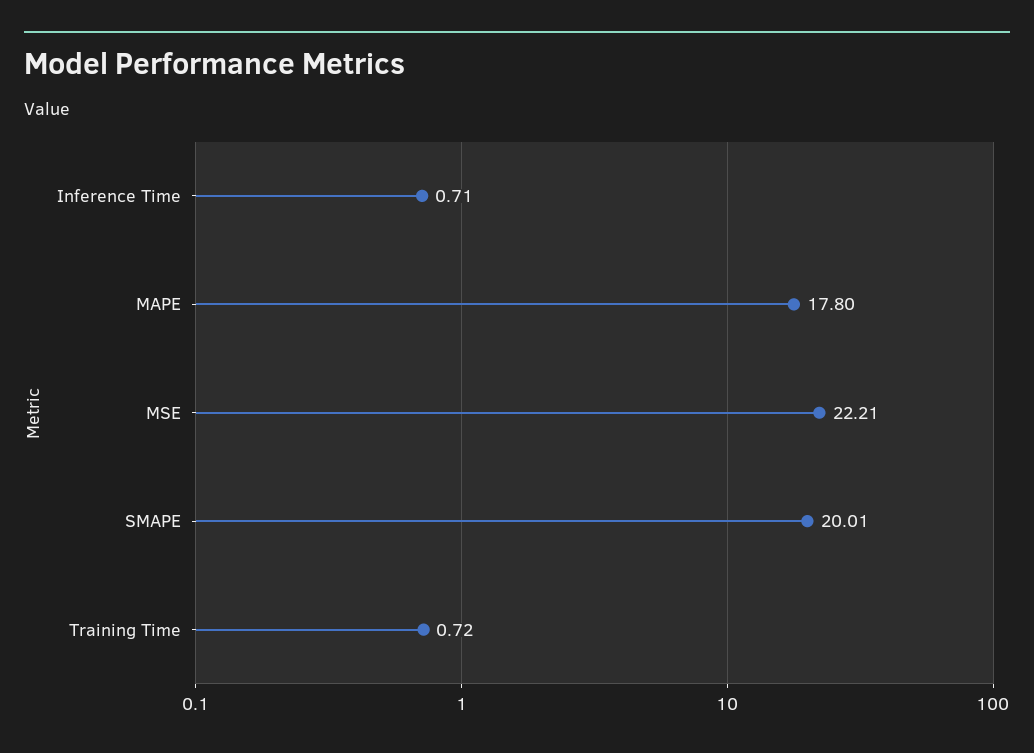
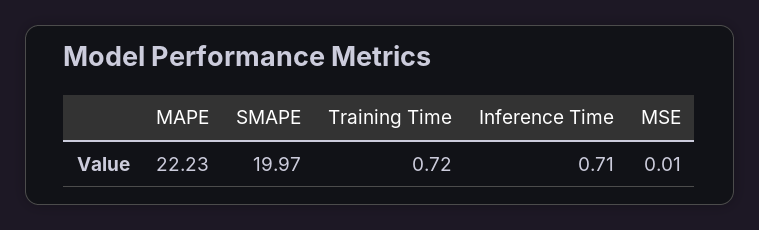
MAPE: 17.8 -> 22.23
MSE: 22.21 -> 0.01
SMAPE: 20.01 -> 19.97

